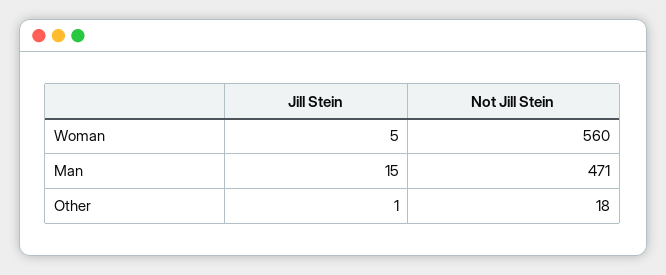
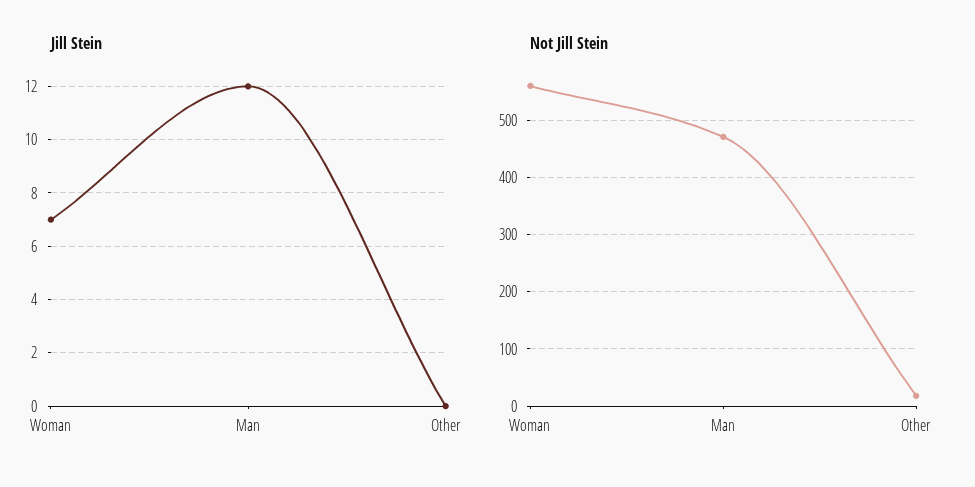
Jill Stein, Woman: 5 -> 7
Jill Stein, Man: 15 -> 12
Jill Stein, Other: 1 -> 0

